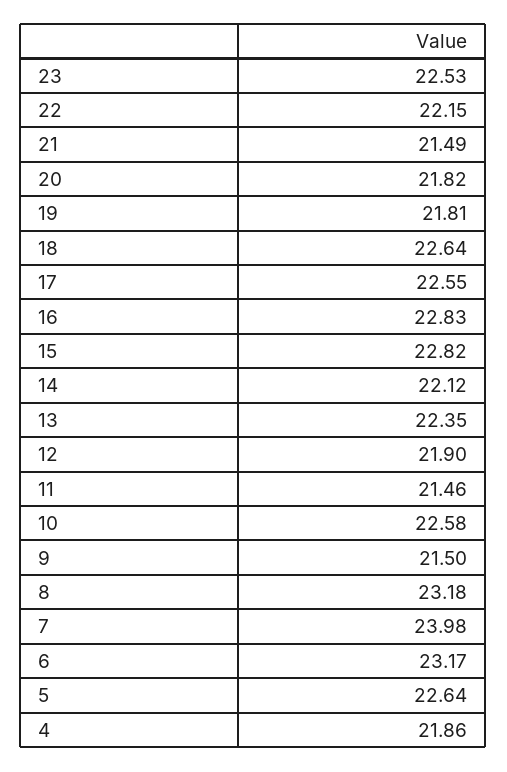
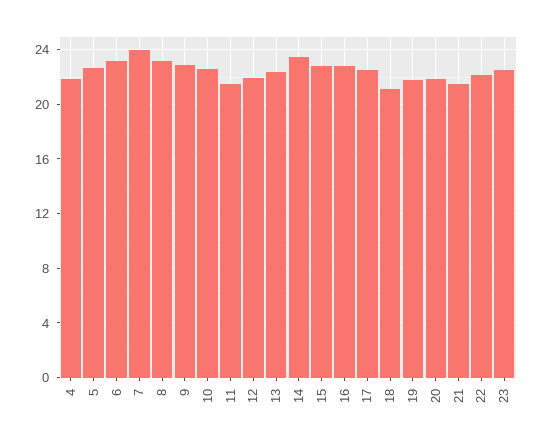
18: 22.64 -> 21
14: 22.12 -> 23.5
9: 21.5 -> 23

